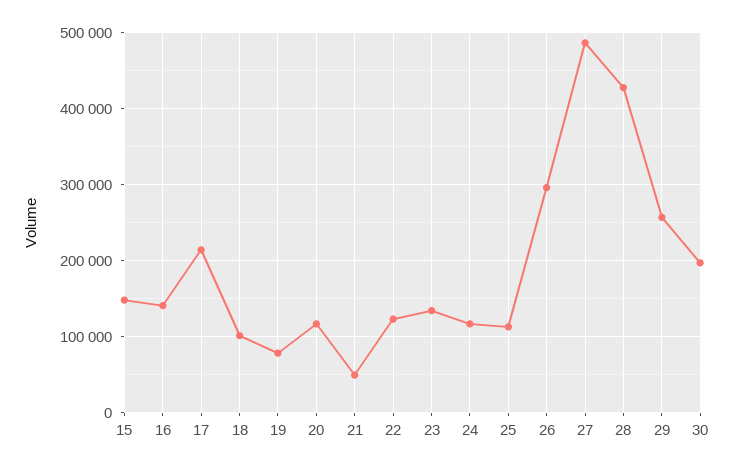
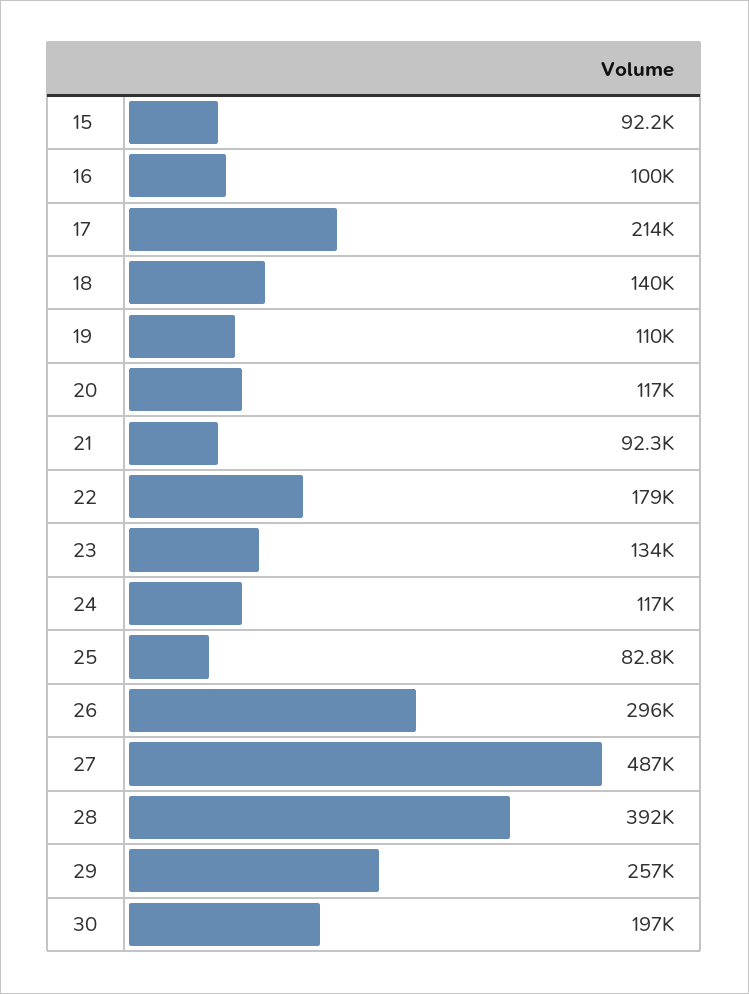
15: 150000 -> 92200
16: 140000 -> 100000
18: 100000 -> 140000
19: 80000 -> 110000
21: 50000 -> 92300
22: 120000 -> 179000
25: 110000 -> 82800
28: 430000 -> 392000

